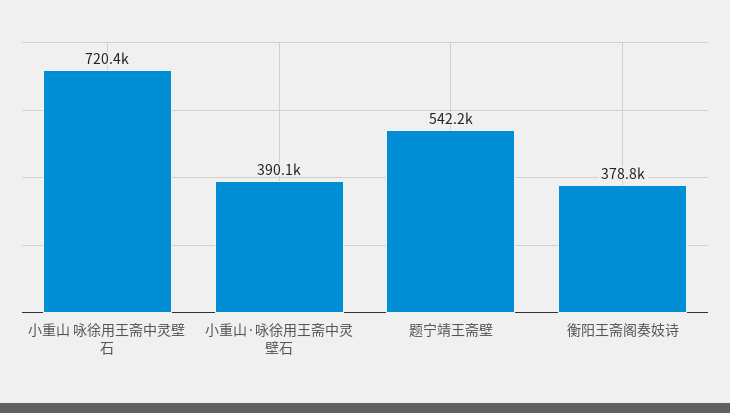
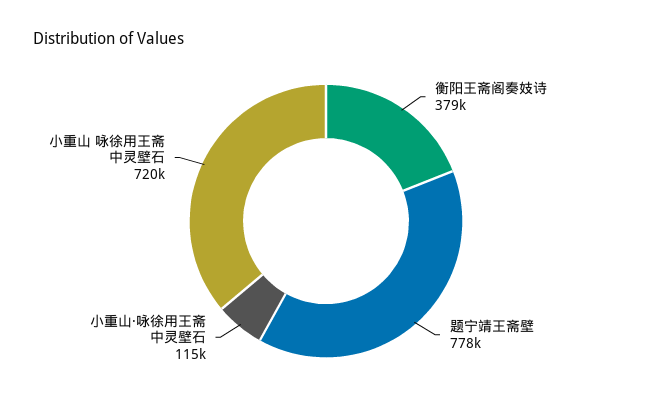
小重山·咏徐用王斋中灵壁石: 390100 -> 115000
题宁靖王斋壁: 542200 -> 778000

